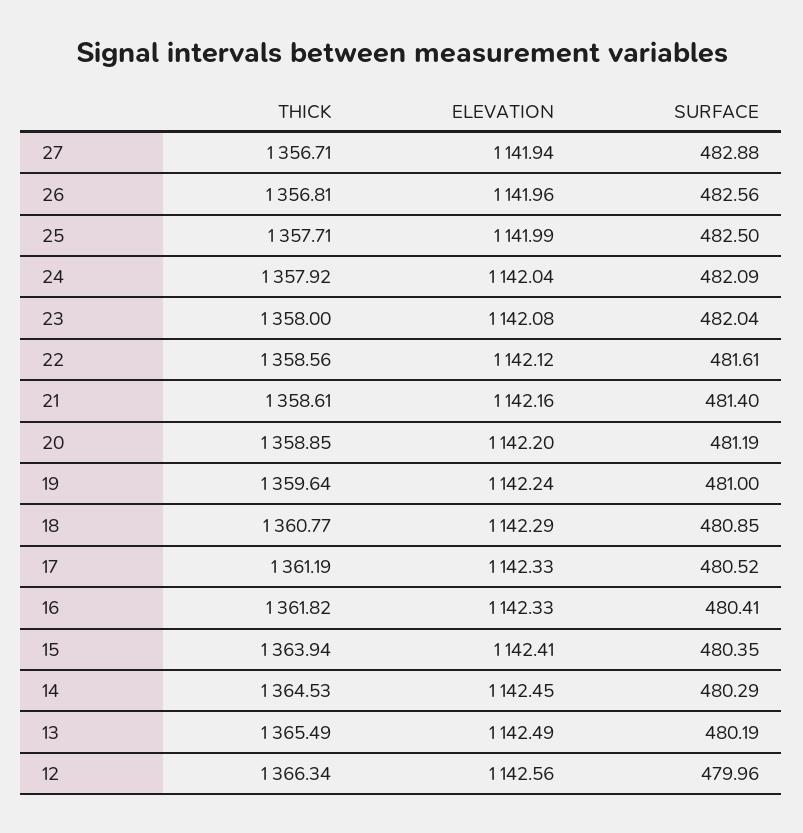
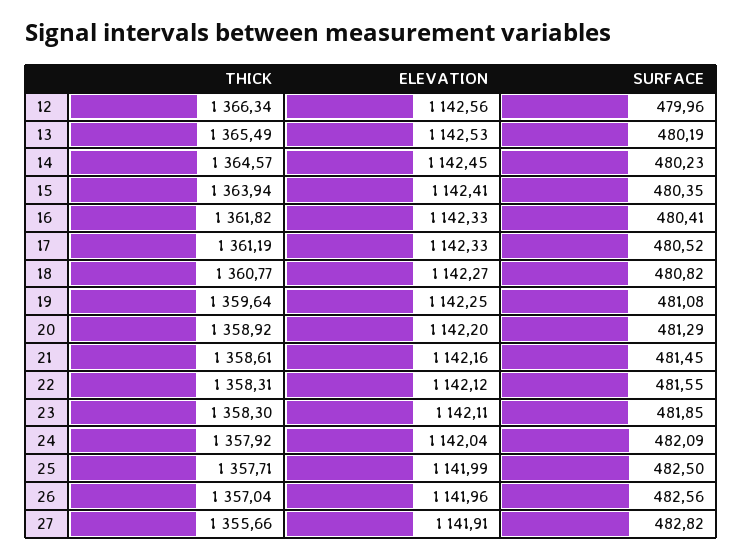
THICK, 27: 1356.71 -> 1355.66
ELEVATION, 27: 1141.94 -> 1141.91
SURFACE, 27: 482.88 -> 482.82
THICK, 26: 1356.81 -> 1357.04
THICK, 23: 1358 -> 1358.3
ELEVATION, 23: 1142.08 -> 1142.11
SURFACE, 23: 482.04 -> 481.85
THICK, 22: 1358.56 -> 1358.31
SURFACE, 22: 481.61 -> 481.55
SURFACE, 21: 481.4 -> 481.45
THICK, 20: 1358.85 -> 1358.92
SURFACE, 20: 481.19 -> 481.29
ELEVATION, 19: 1142.24 -> 1142.25
SURFACE, 19: 481 -> 481.08
ELEVATION, 18: 1142.29 -> 1142.27
SURFACE, 18: 480.85 -> 480.82
THICK, 14: 1364.53 -> 1364.57
SURFACE, 14: 480.29 -> 480.23
ELEVATION, 13: 1142.49 -> 1142.53

